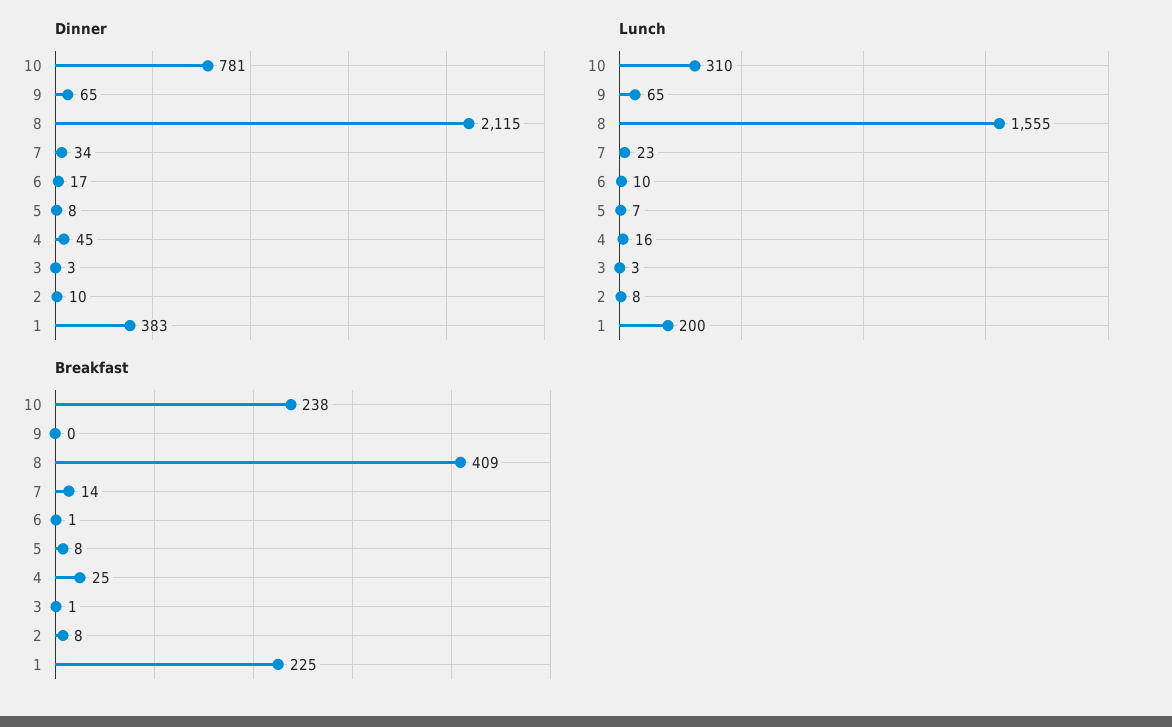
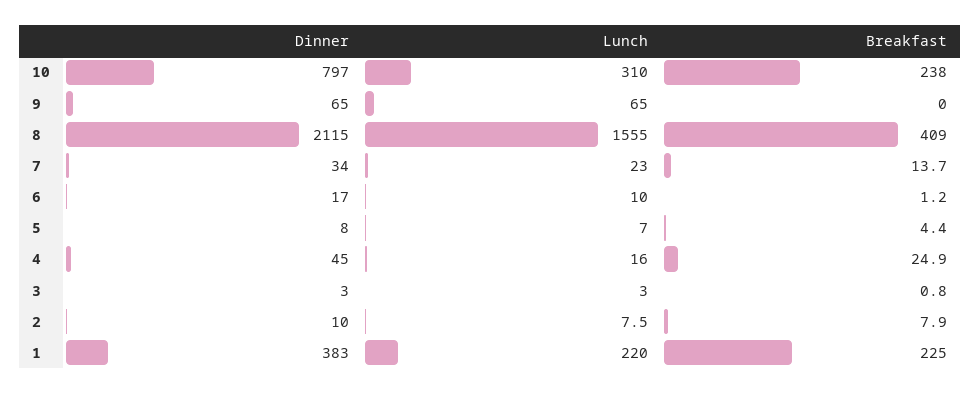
Dinner, 10: 781 -> 797
Lunch, 1: 200 -> 220
Breakfast, 5: 8 -> 4.4

